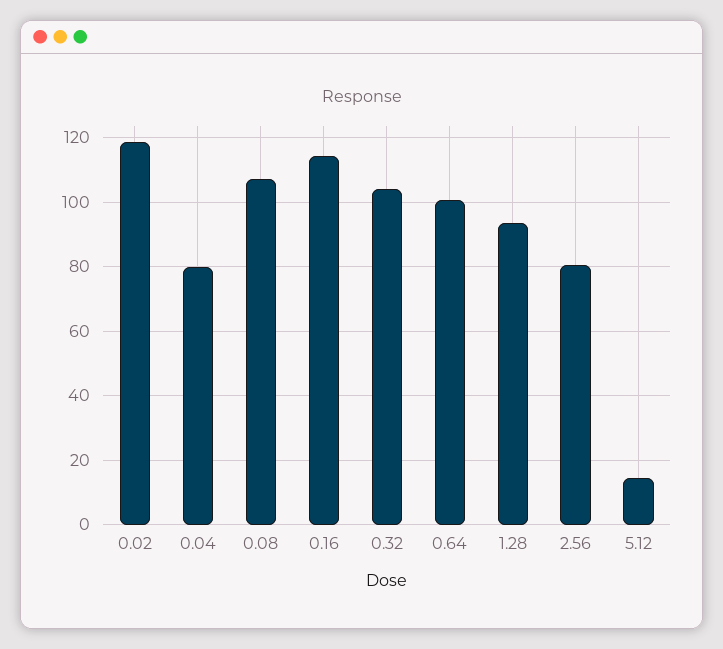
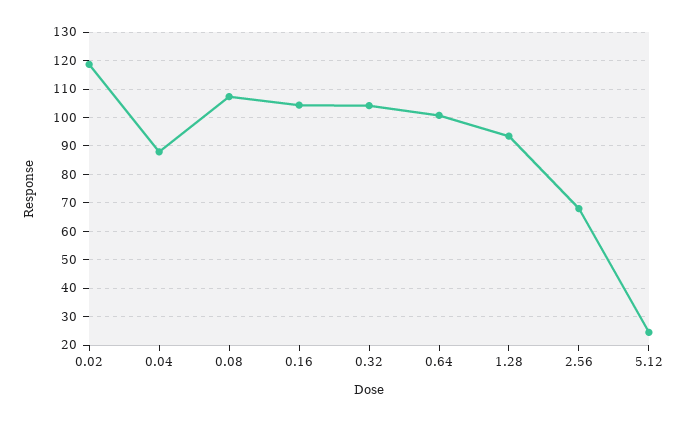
0.04: 80 -> 87.5
0.16: 114 -> 105
2.56: 80 -> 67.5
5.12: 14 -> 25

